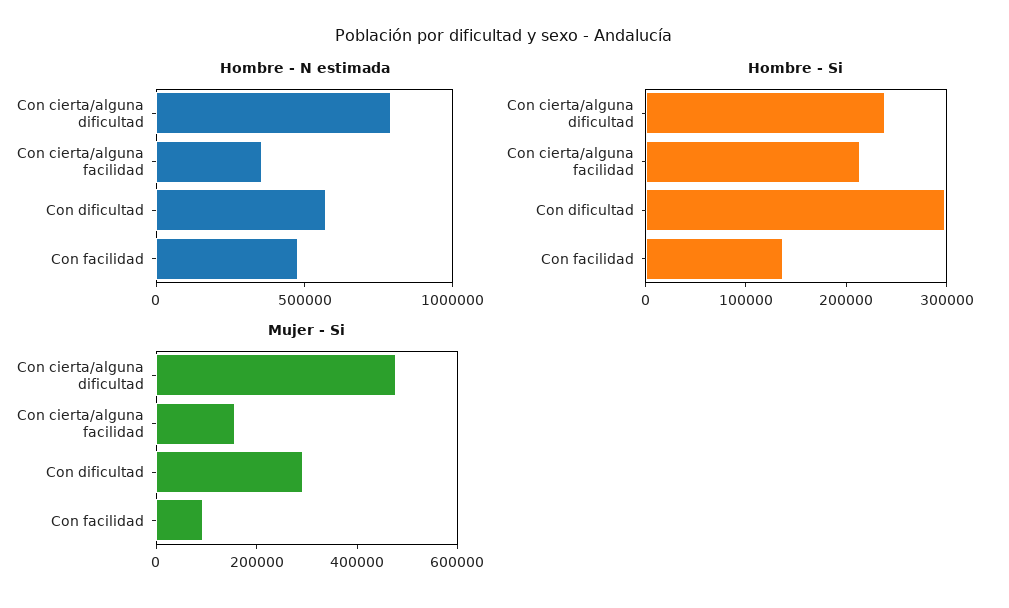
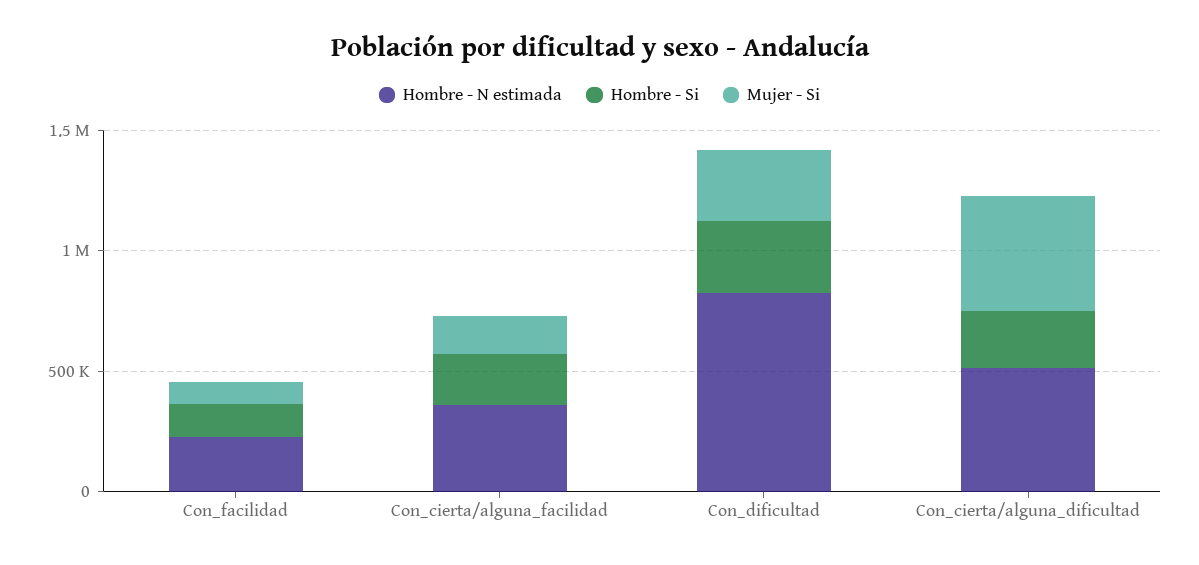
Hombre - N estimada, Con cierta/alguna dificultad: 800000 -> 500000
Hombre - N estimada, Con dificultad: 600000 -> 800000
Hombre - N estimada, Con facilidad: 500000 -> 200000

